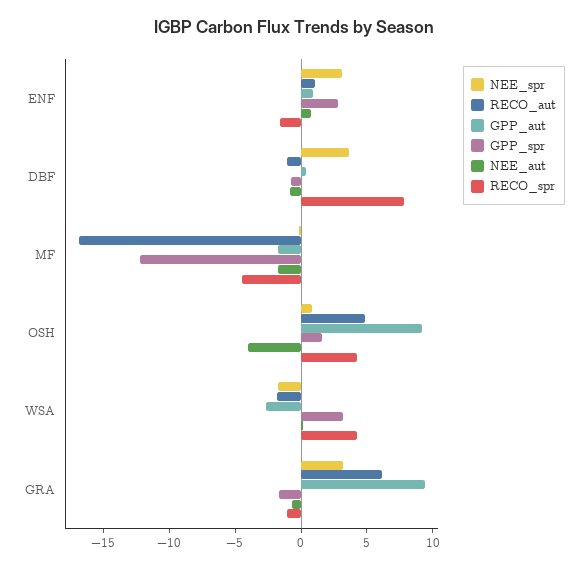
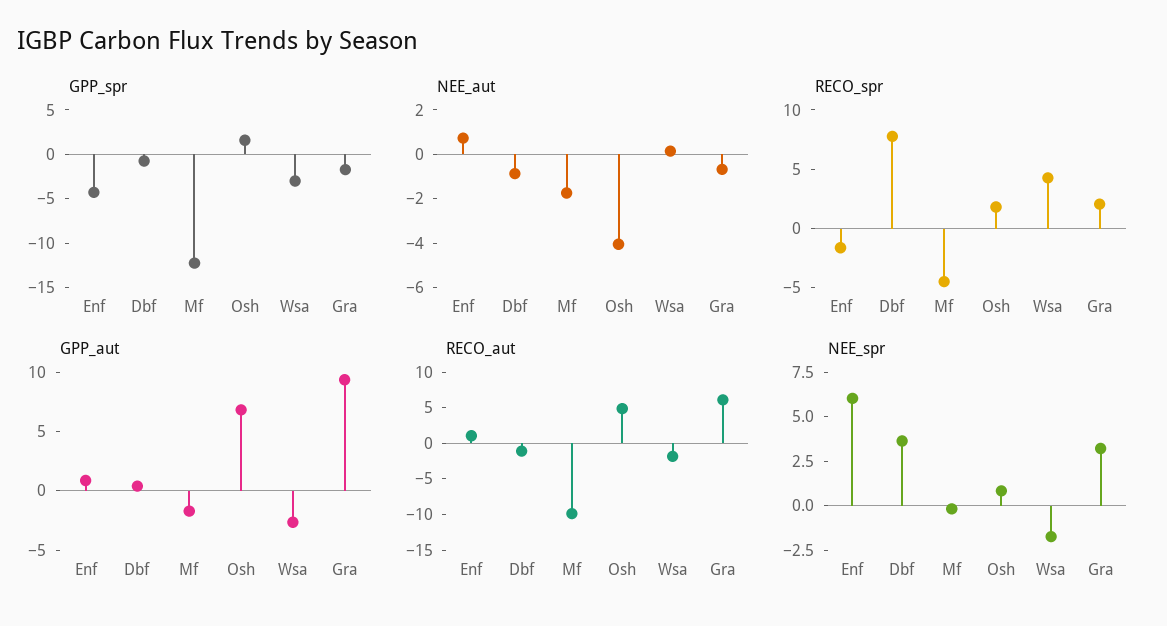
NEE_spr, ENF: 3 -> 6
GPP_spr, ENF: 3 -> -4
RECO_aut, MF: -17 -> -10
GPP_aut, OSH: 9 -> 7
RECO_spr, OSH: 4 -> 2
GPP_spr, WSA: 3 -> -3
RECO_spr, GRA: -1 -> 2

